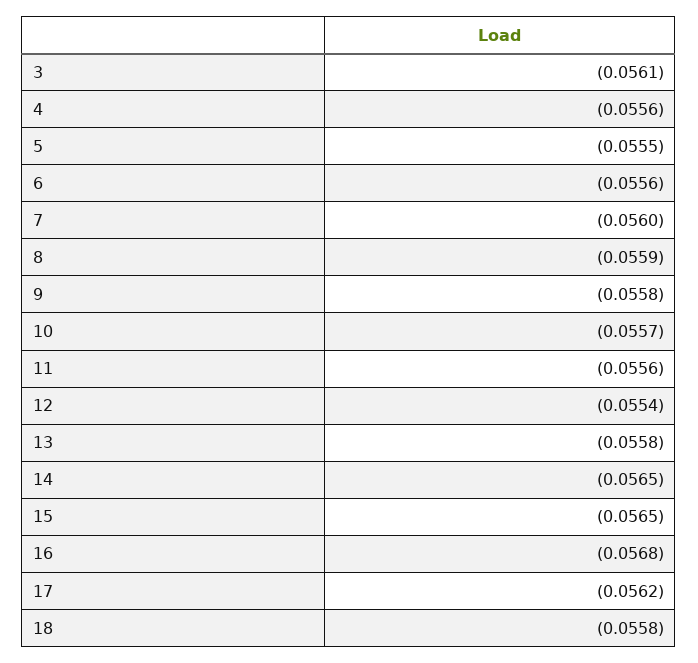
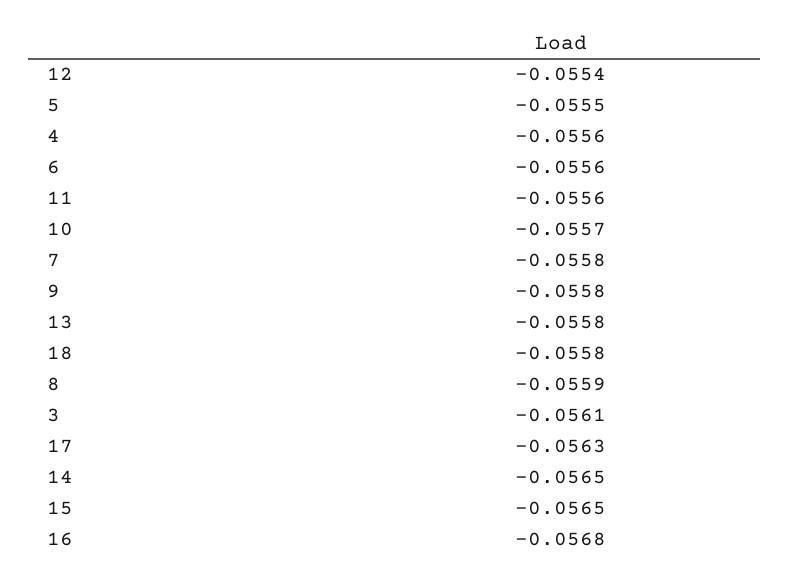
7: -0.056 -> -0.0558
17: -0.0562 -> -0.0563

